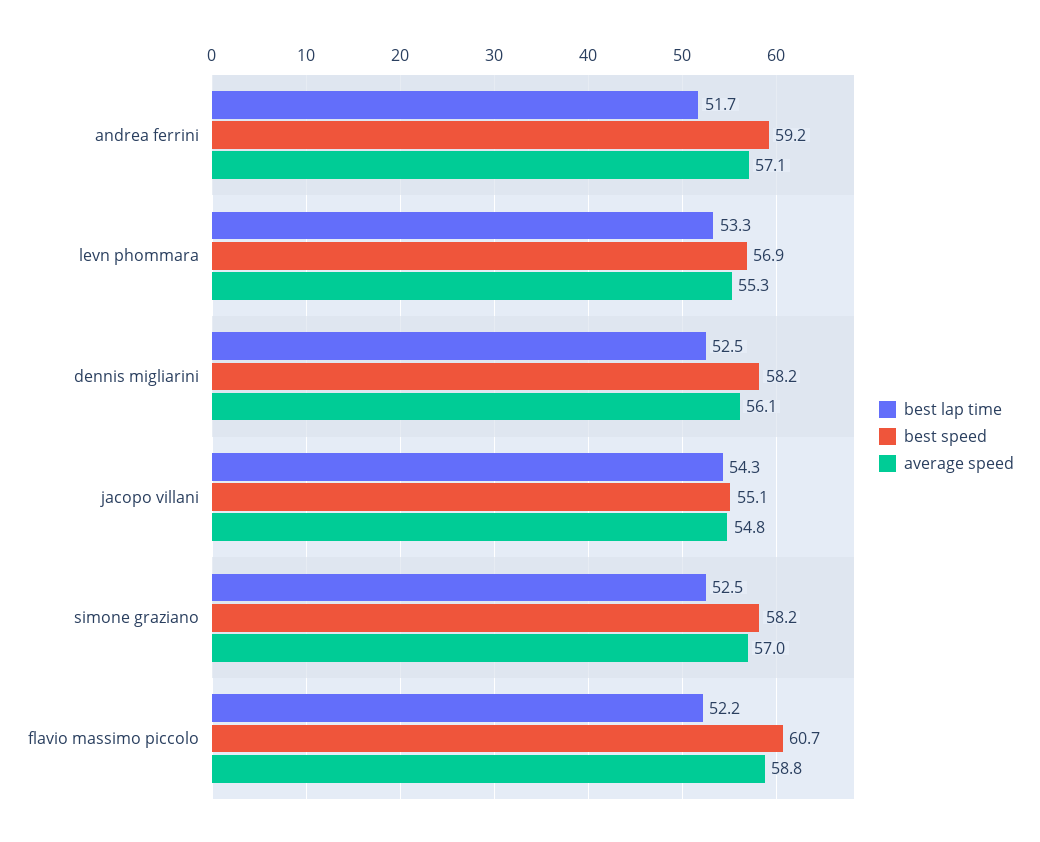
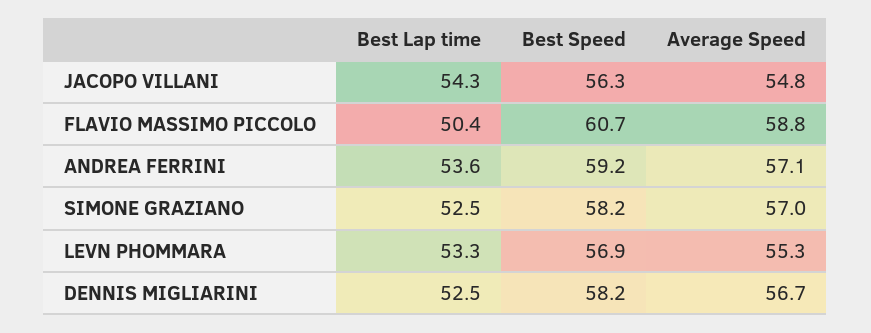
best lap time, andrea ferrini: 51.7 -> 53.6
average speed, dennis migliarini: 56.1 -> 56.7
best speed, jacopo villani: 55.1 -> 56.3
best lap time, flavio massimo piccolo: 52.2 -> 50.4

